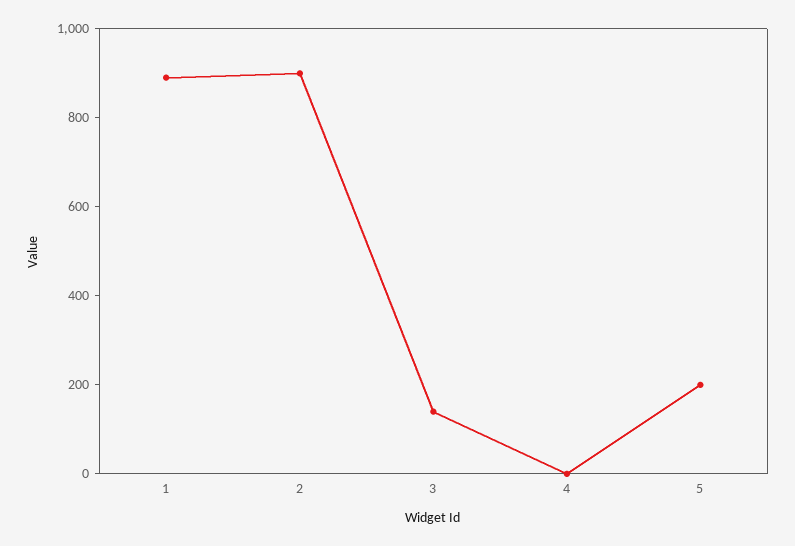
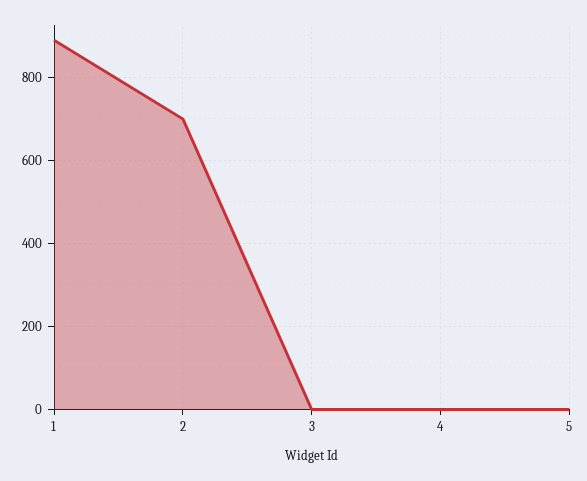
2: 900 -> 700
3: 150 -> 0
5: 200 -> 0

